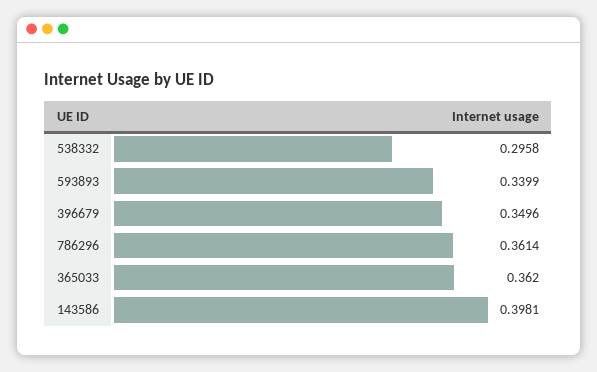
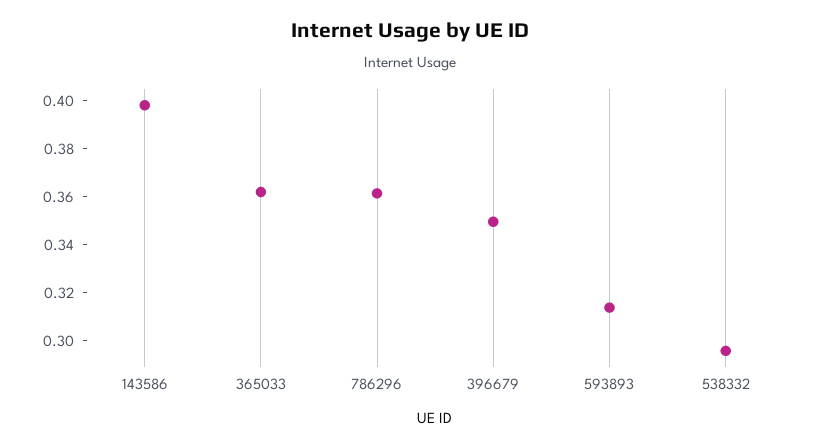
593893: 0.3399 -> 0.315

